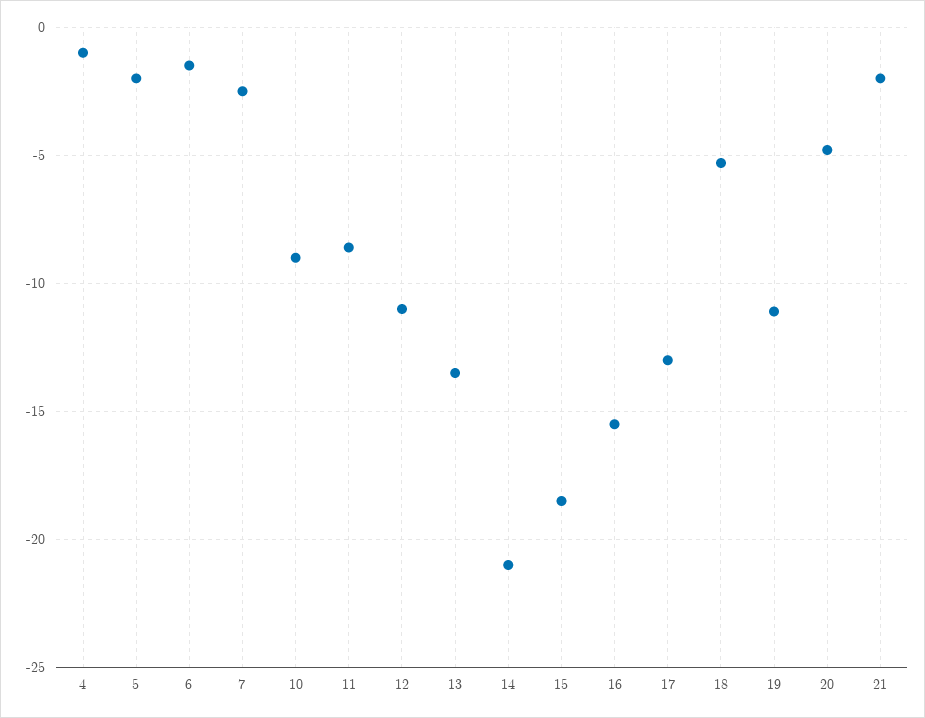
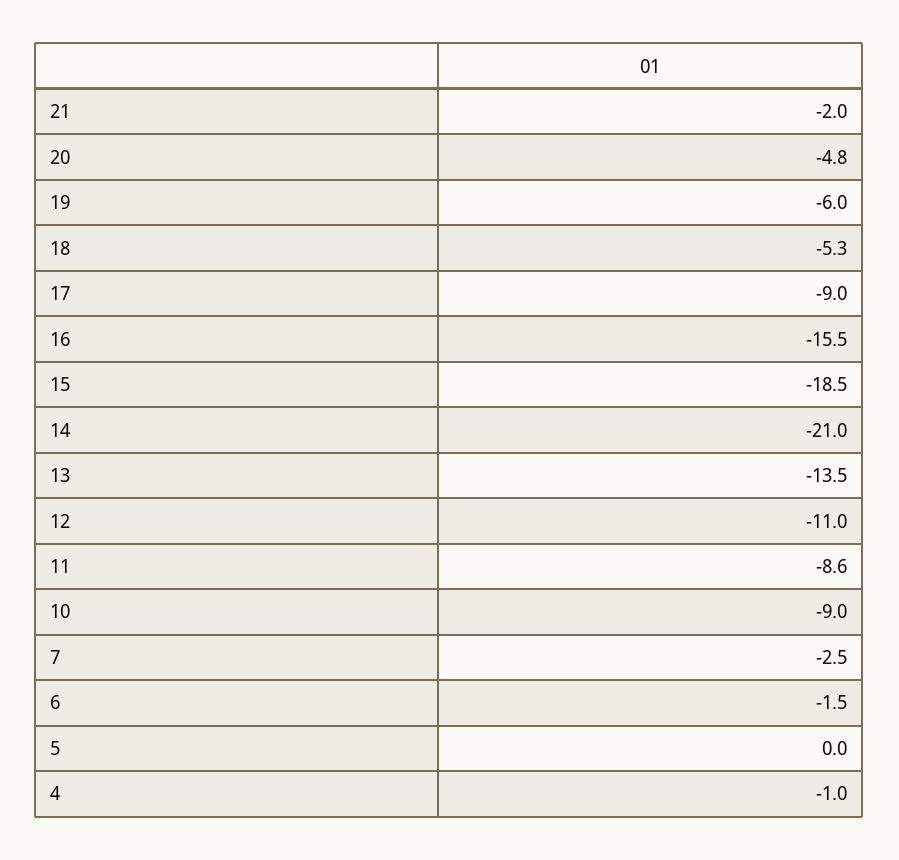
5: -2 -> 0
17: -13 -> -9
19: -11 -> -6

